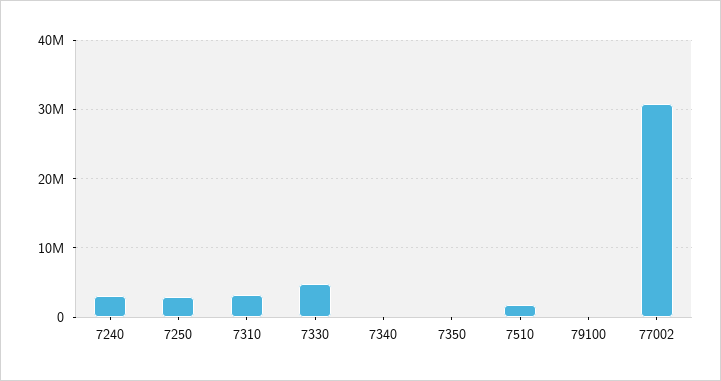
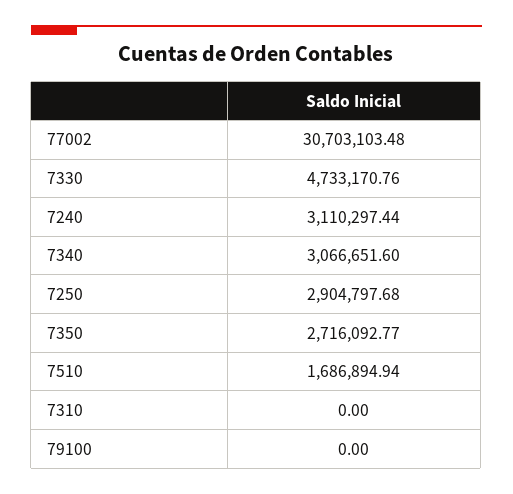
7310: 3000000 -> 0
7340: 0 -> 3066651.6
7350: 0 -> 2716092.77

